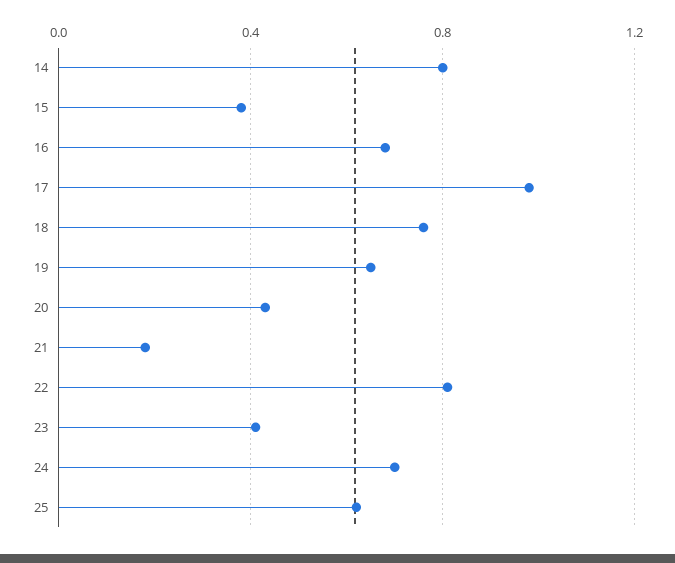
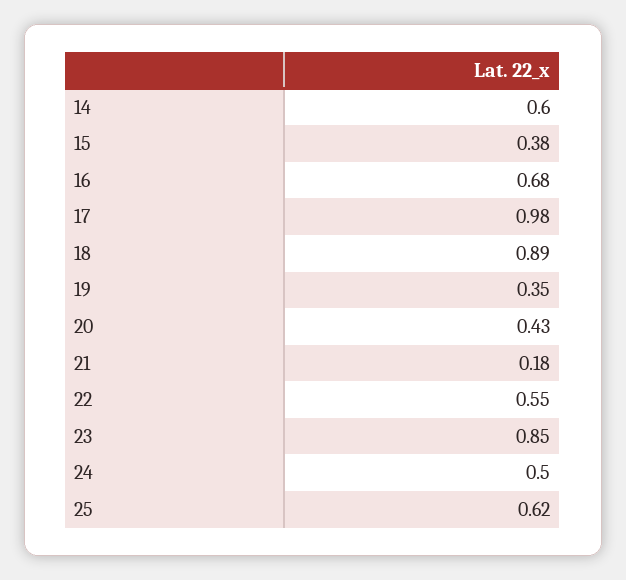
14: 0.8 -> 0.6
18: 0.75 -> 0.89
19: 0.65 -> 0.35
22: 0.8 -> 0.55
23: 0.4 -> 0.85
24: 0.7 -> 0.5

